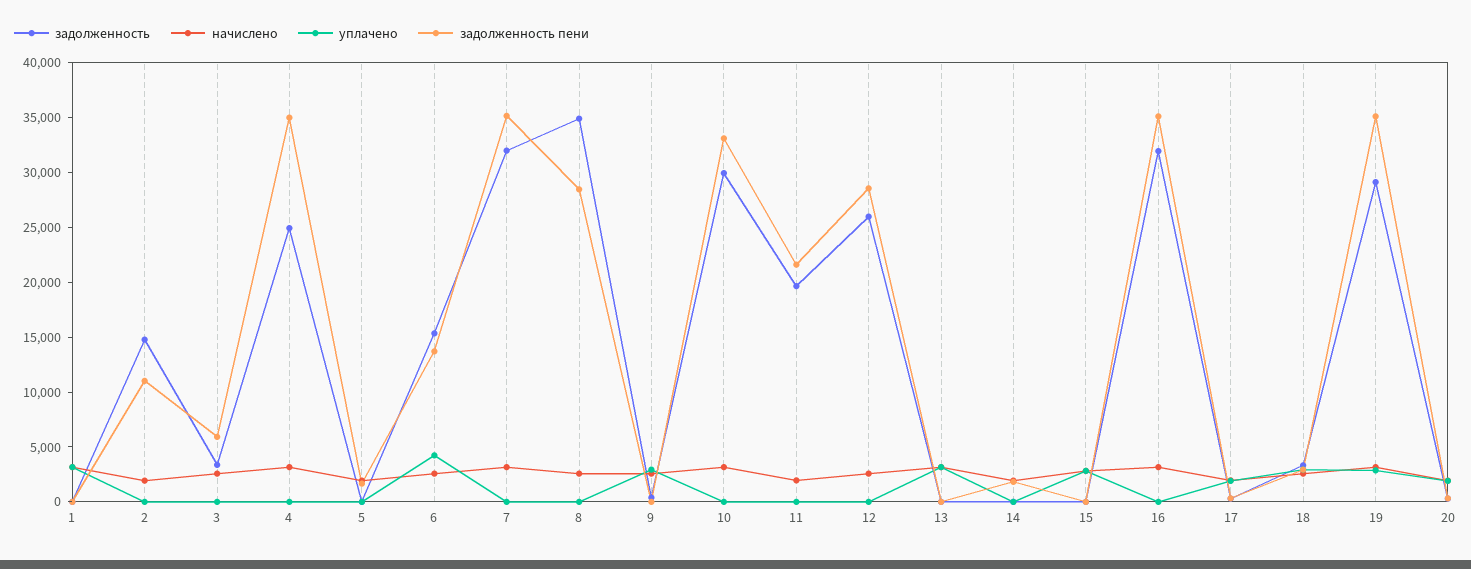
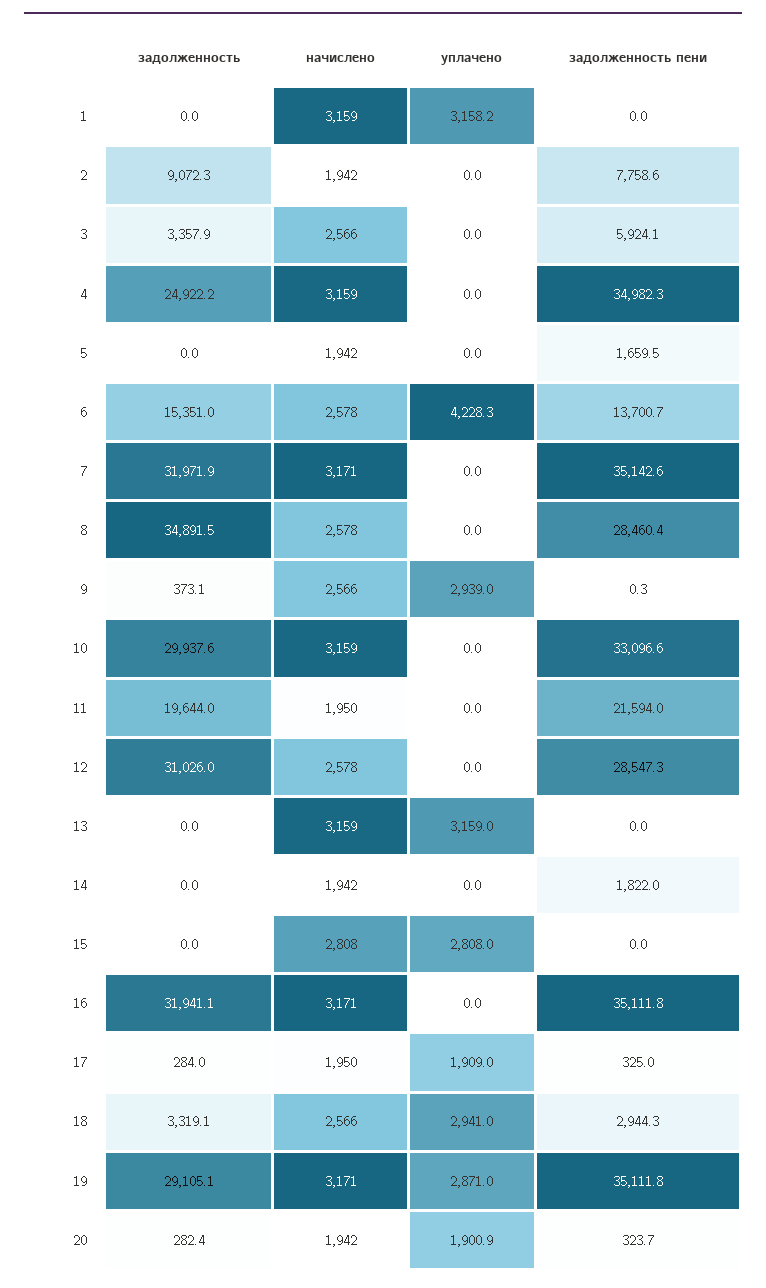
задолженность, 2: 15000 -> 9072.3
задолженность пени, 2: 11000 -> 7758.6
задолженность, 12: 26000 -> 31026

